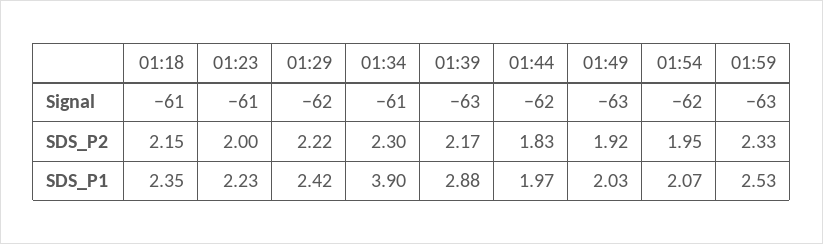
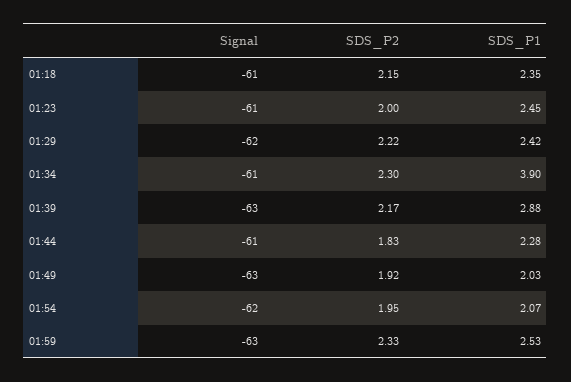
01:44, Signal: -62 -> -61
01:23, SDS_P1: 2.23 -> 2.45
01:44, SDS_P1: 1.97 -> 2.28

